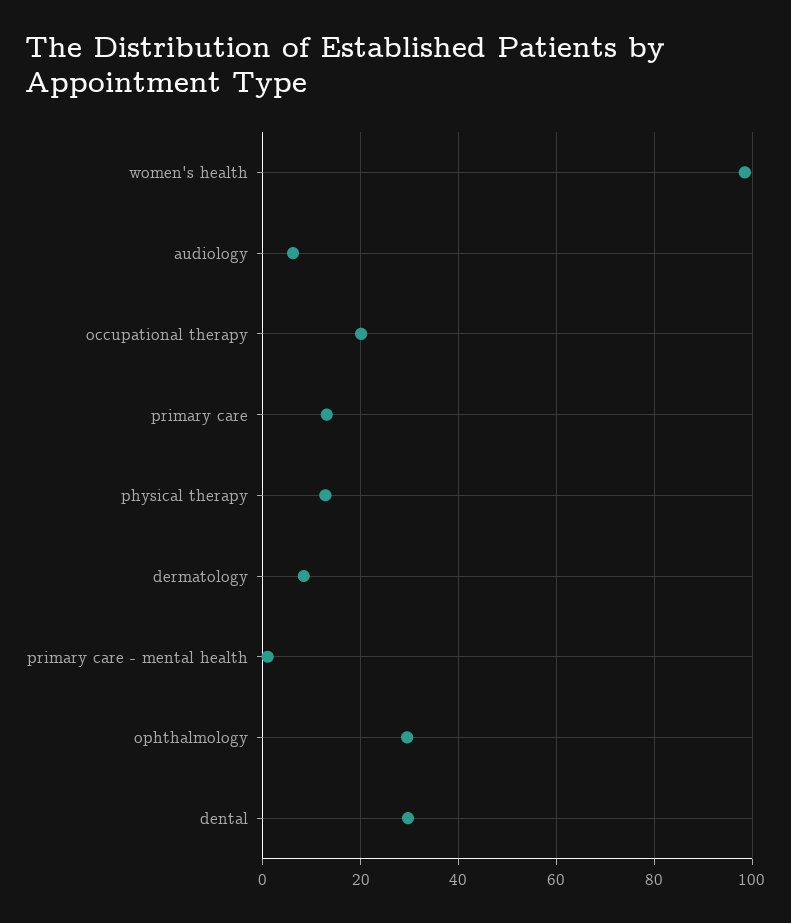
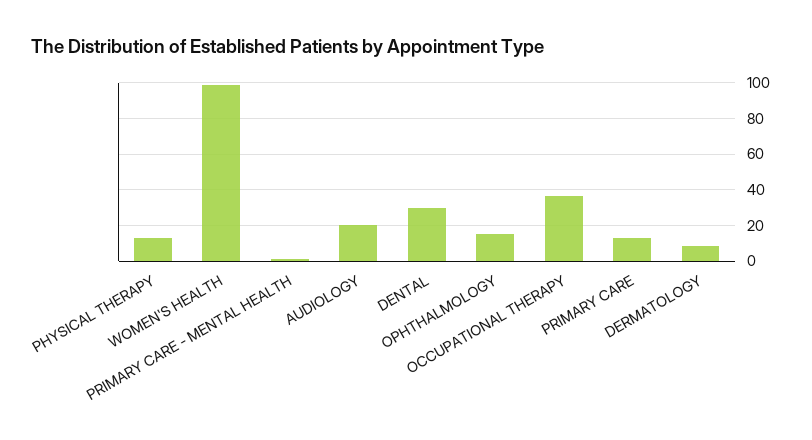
audiology: 6 -> 20
occupational therapy: 20 -> 35
ophthalmology: 30 -> 15

